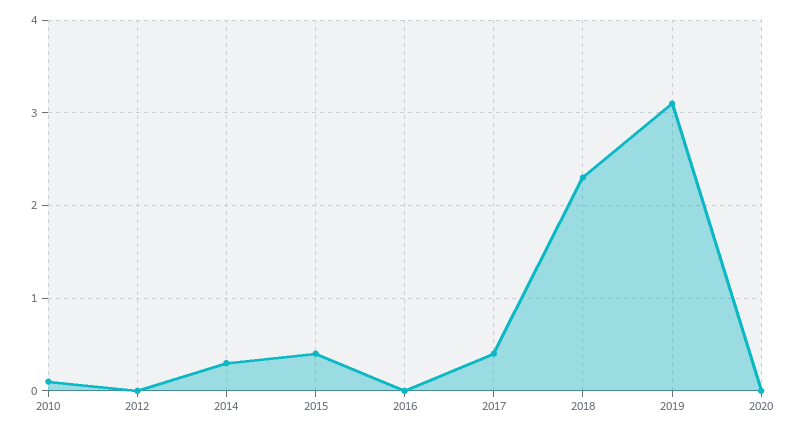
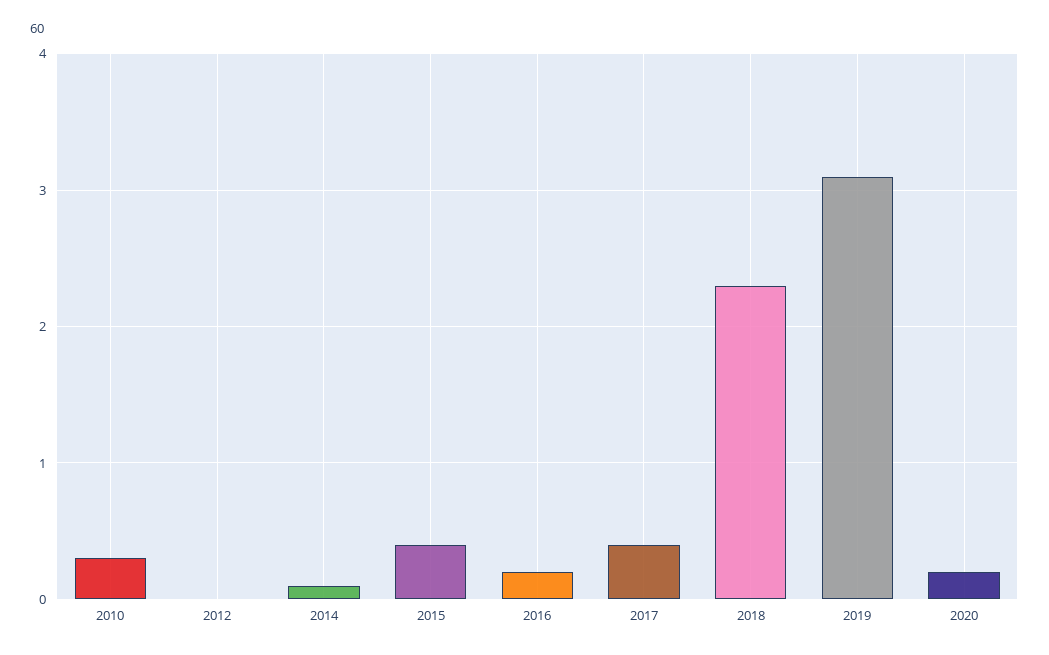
2010: 0.1 -> 0.3
2014: 0.3 -> 0.1
2016: 0 -> 0.2
2020: 0 -> 0.2

